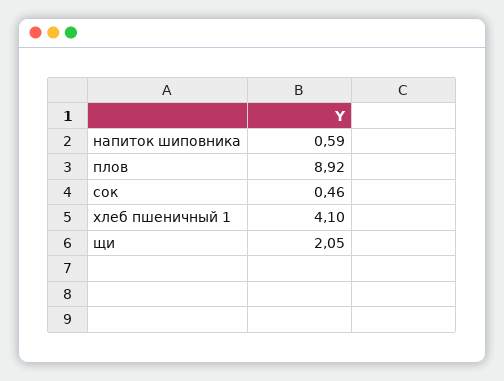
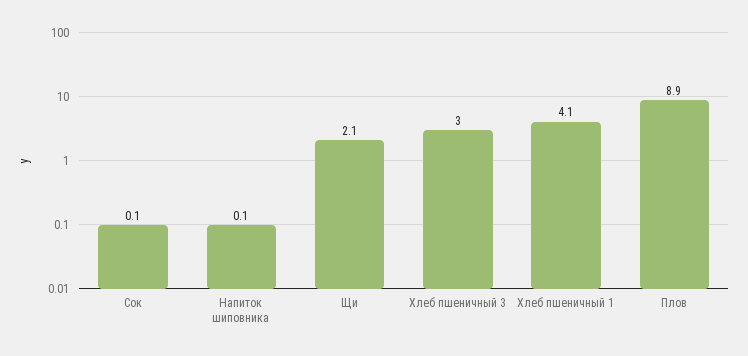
напиток шиповника: 0.59 -> 0.1
сок: 0.46 -> 0.1
Хлеб пшеничный 3: none -> 3

